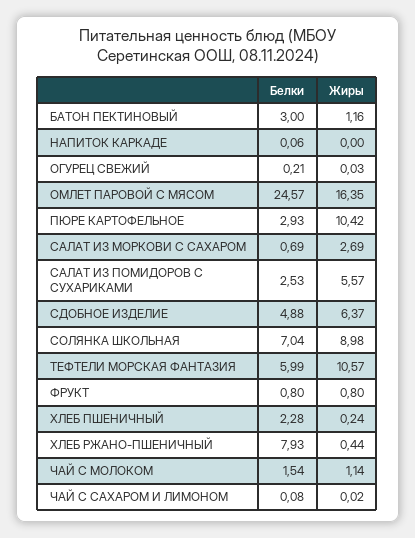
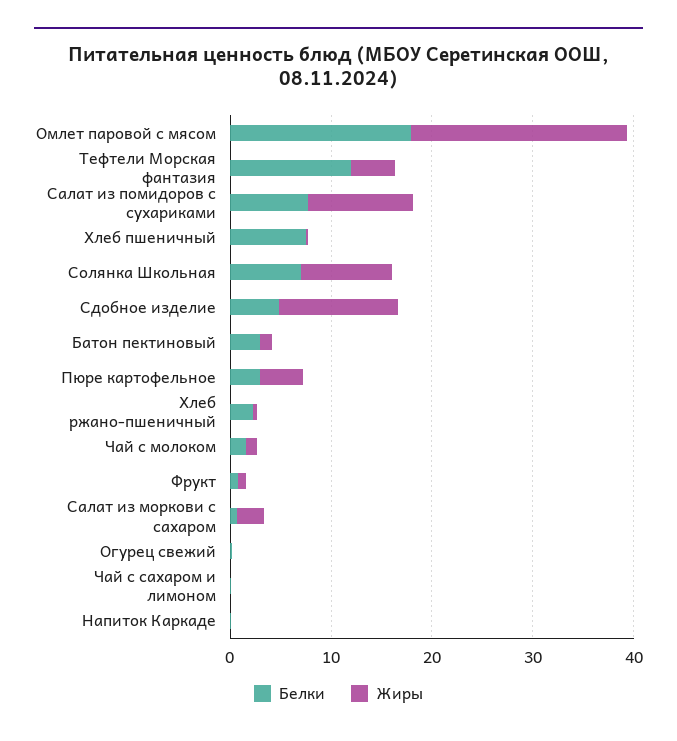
Белки, ОМЛЕТ ПАРОВОЙ С МЯСОМ: 24.57 -> 18
Жиры, ОМЛЕТ ПАРОВОЙ С МЯСОМ: 16.35 -> 22
Жиры, ПЮРЕ КАРТОФЕЛЬНОЕ: 10.42 -> 4
Белки, САЛАТ ИЗ ПОМИДОРОВ С СУХАРИКАМИ: 2.53 -> 8
Жиры, САЛАТ ИЗ ПОМИДОРОВ С СУХАРИКАМИ: 5.57 -> 10
Жиры, СДОБНОЕ ИЗДЕЛИЕ: 6.37 -> 12
Белки, ТЕФТЕЛИ МОРСКАЯ ФАНТАЗИЯ: 5.99 -> 12
Жиры, ТЕФТЕЛИ МОРСКАЯ ФАНТАЗИЯ: 10.57 -> 4
Белки, ХЛЕБ ПШЕНИЧНЫЙ: 2.28 -> 8
Белки, ХЛЕБ РЖАНО-ПШЕНИЧНЫЙ: 7.93 -> 2

